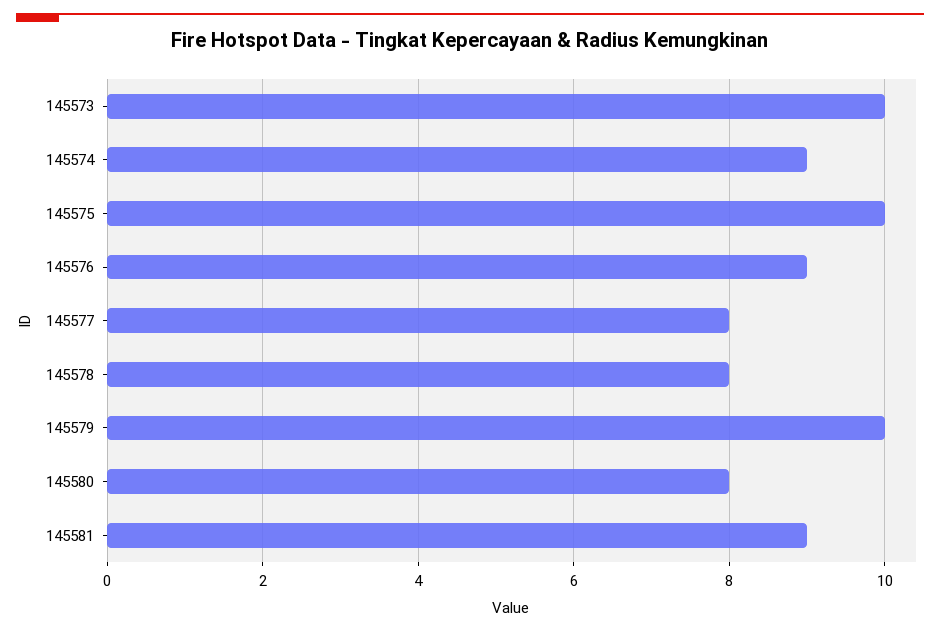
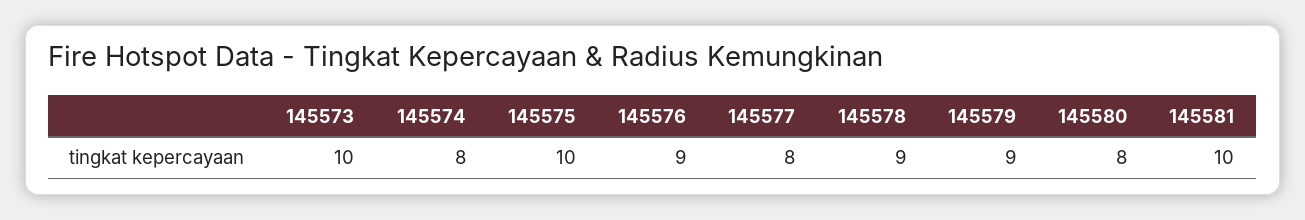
145574: 9 -> 8
145578: 8 -> 9
145579: 10 -> 9
145581: 9 -> 10

